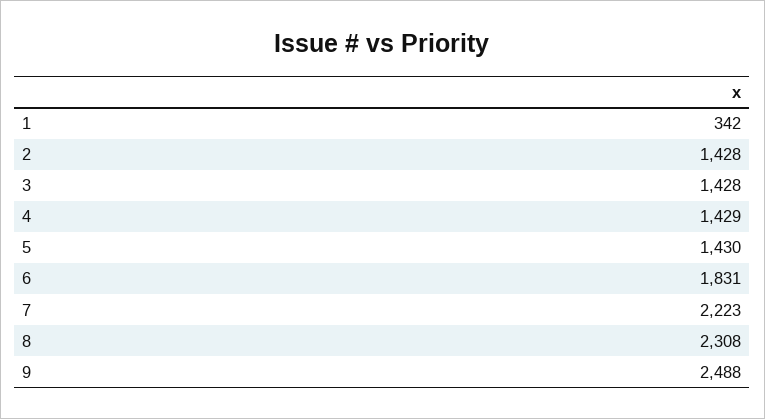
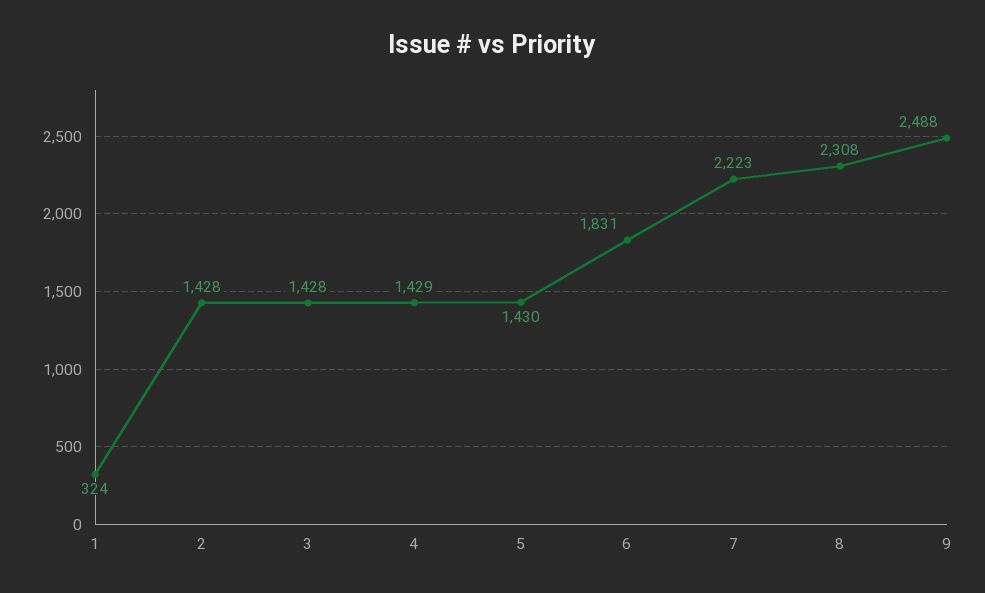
1: 342 -> 324

